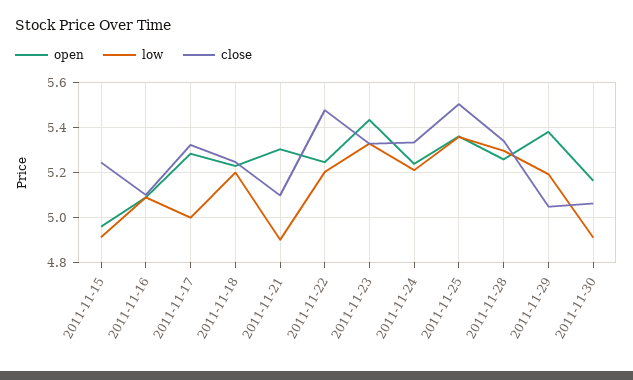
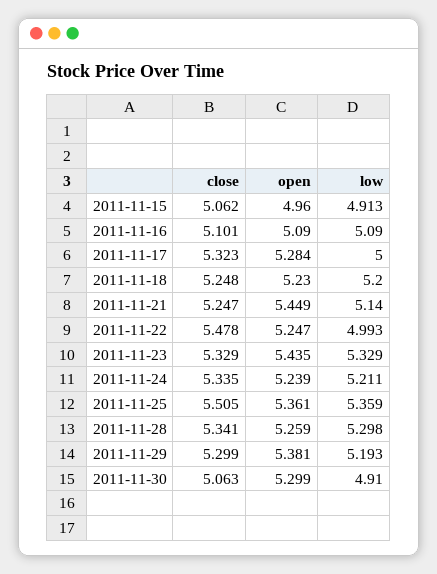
close, 2011-11-15: 5.25 -> 5.062
open, 2011-11-21: 5.3 -> 5.449
low, 2011-11-21: 4.9 -> 5.14
close, 2011-11-21: 5.1 -> 5.247
low, 2011-11-22: 5.2 -> 4.993
close, 2011-11-29: 5.05 -> 5.299
open, 2011-11-30: 5.15 -> 5.299

